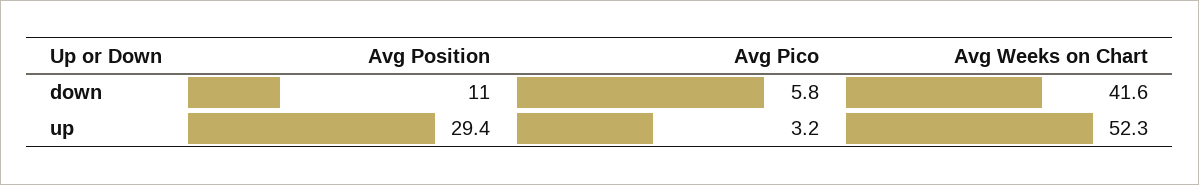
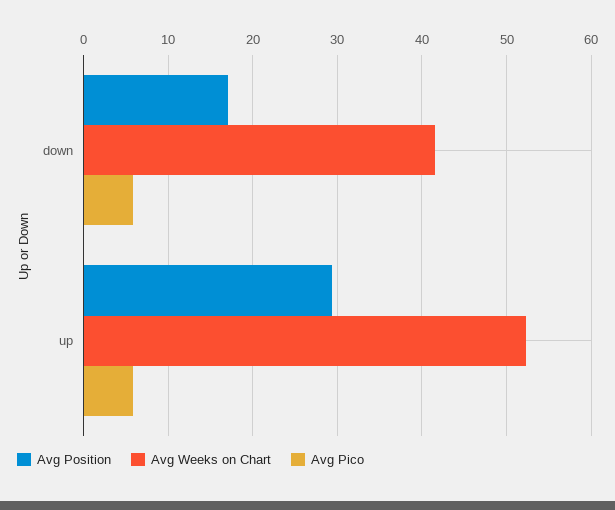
Avg Position, down: 11 -> 17
Avg Pico, up: 3.2 -> 6

